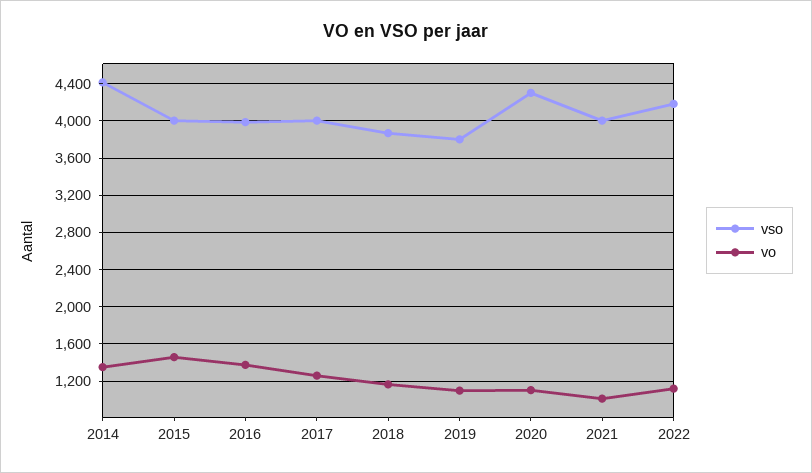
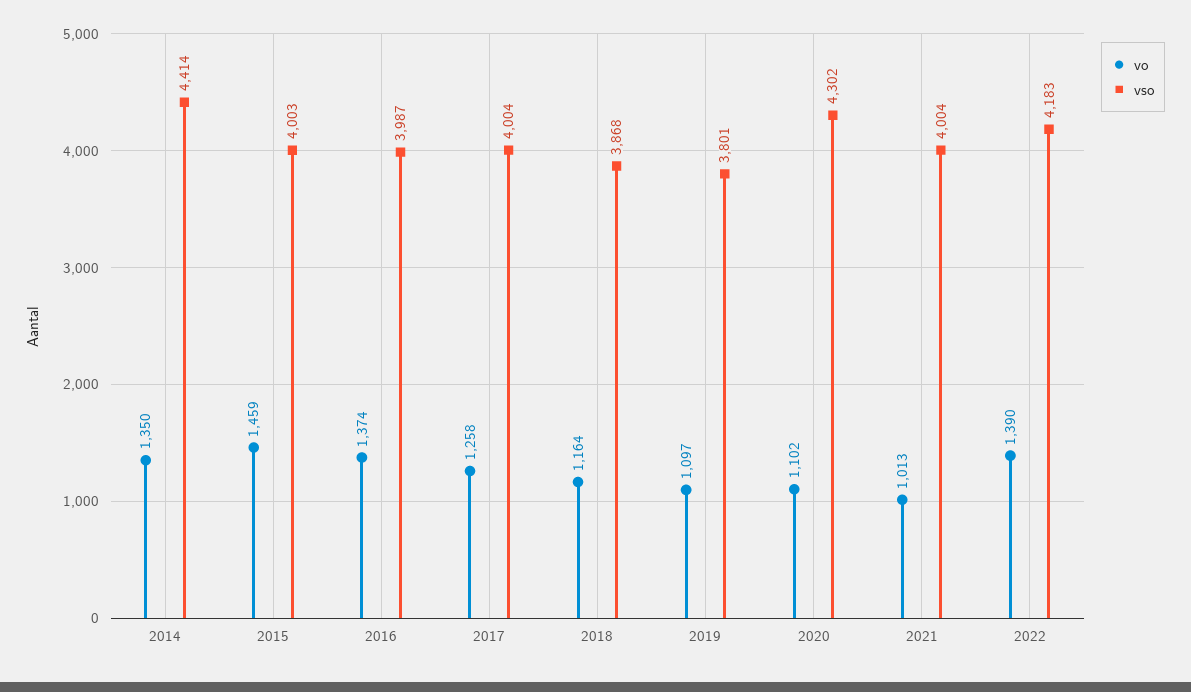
vo, 2022: 1100 -> 1390

